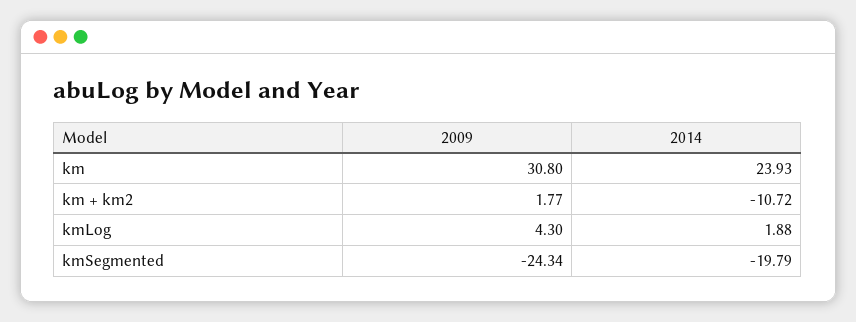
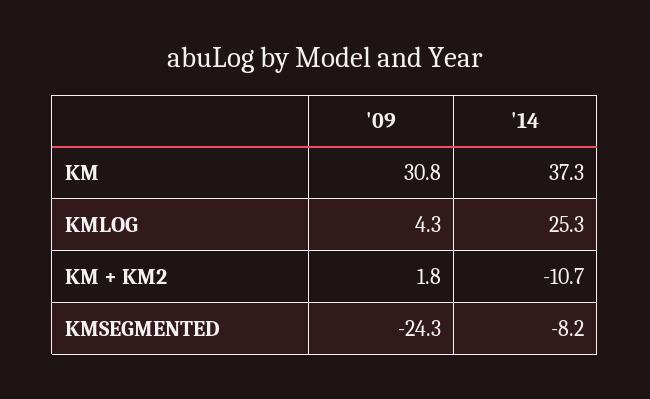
2014, km: 23.93 -> 37.3
2014, kmLog: 1.88 -> 25.3
2014, kmSegmented: -19.79 -> -8.2

